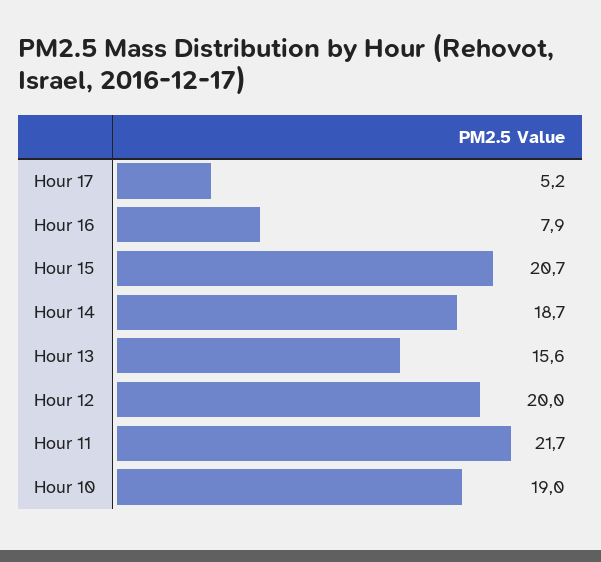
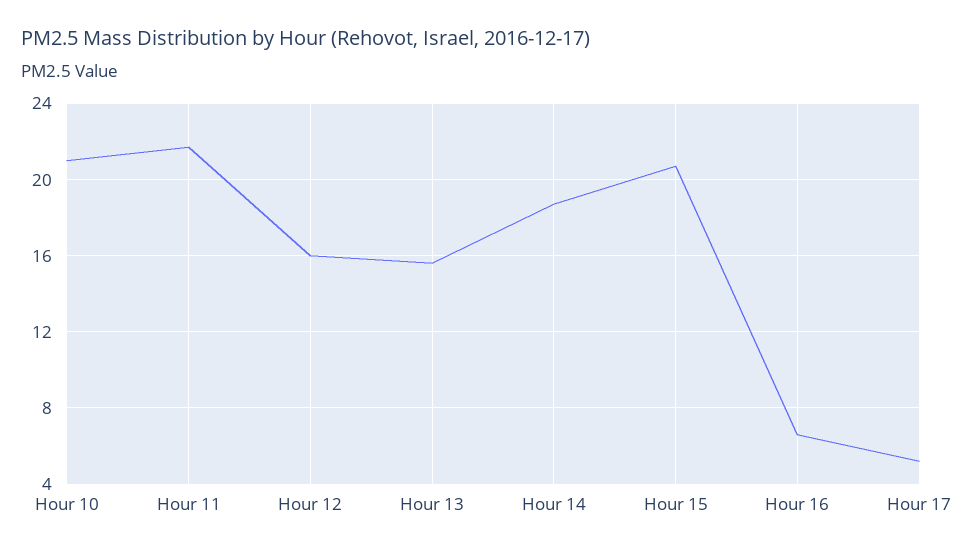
Hour 16: 7.9 -> 6.5
Hour 12: 20 -> 16
Hour 10: 19 -> 21

